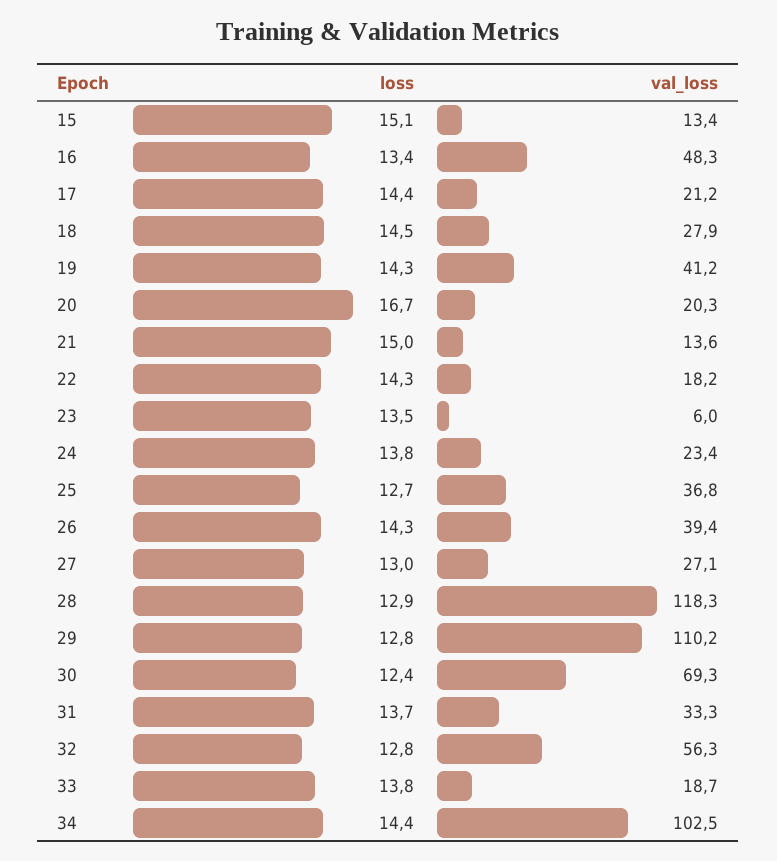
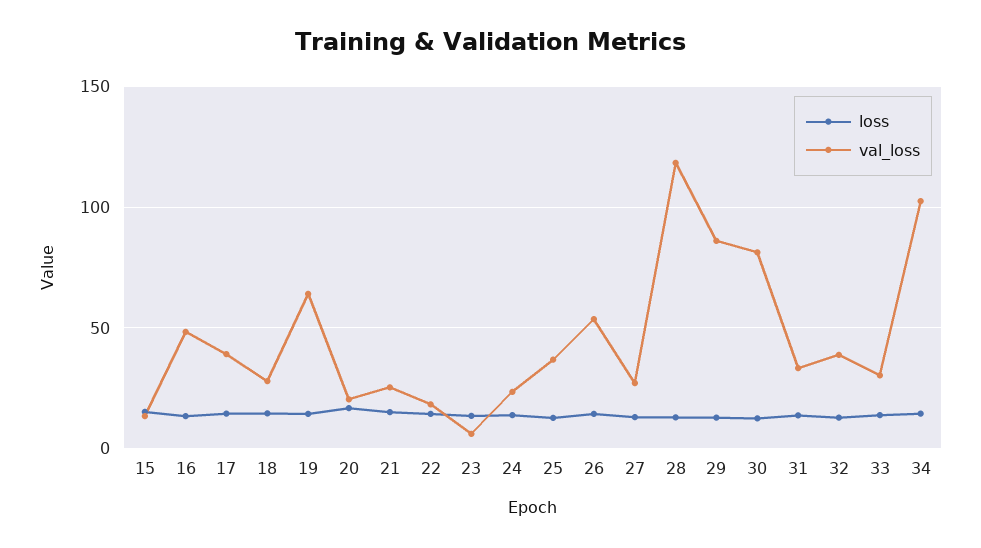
val_loss, 17: 21.2 -> 40
val_loss, 19: 41.2 -> 65
val_loss, 21: 13.6 -> 25
val_loss, 26: 39.4 -> 55
val_loss, 29: 110.2 -> 85
val_loss, 30: 69.3 -> 80
val_loss, 32: 56.3 -> 40
val_loss, 33: 18.7 -> 30

